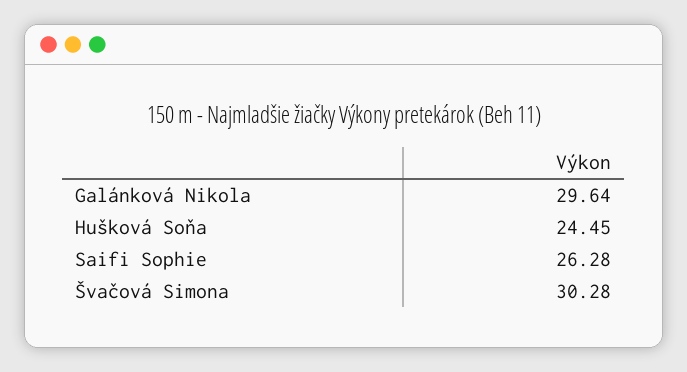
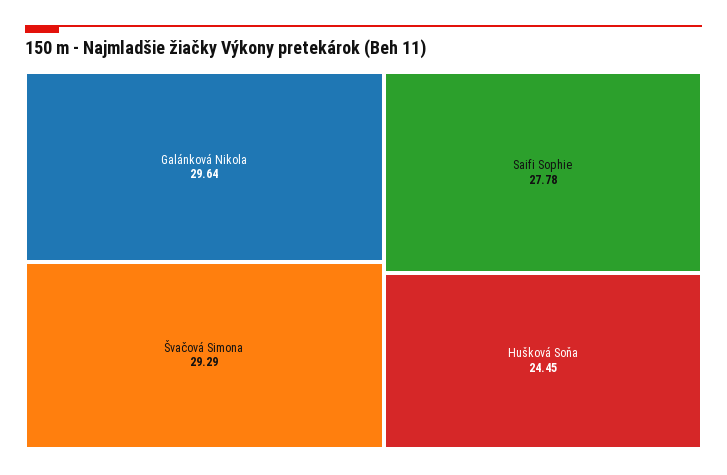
Saifi Sophie: 26.28 -> 27.78
Švačová Simona: 30.28 -> 29.29

